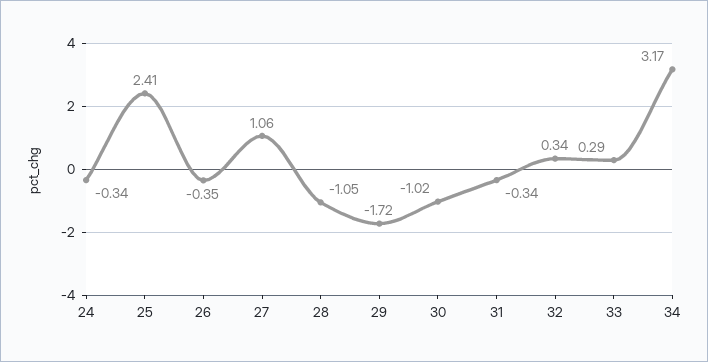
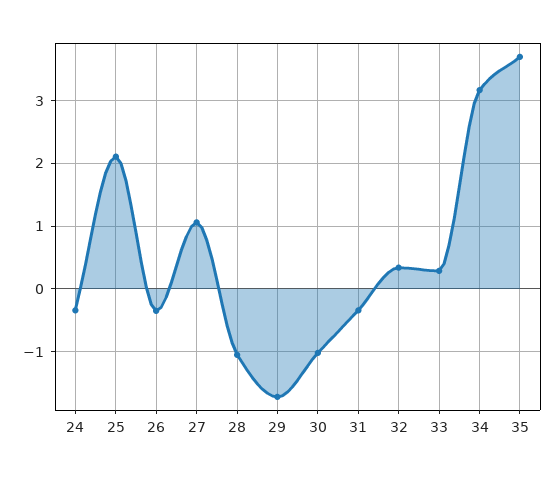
25: 2.41 -> 2.1
35: none -> 3.7

